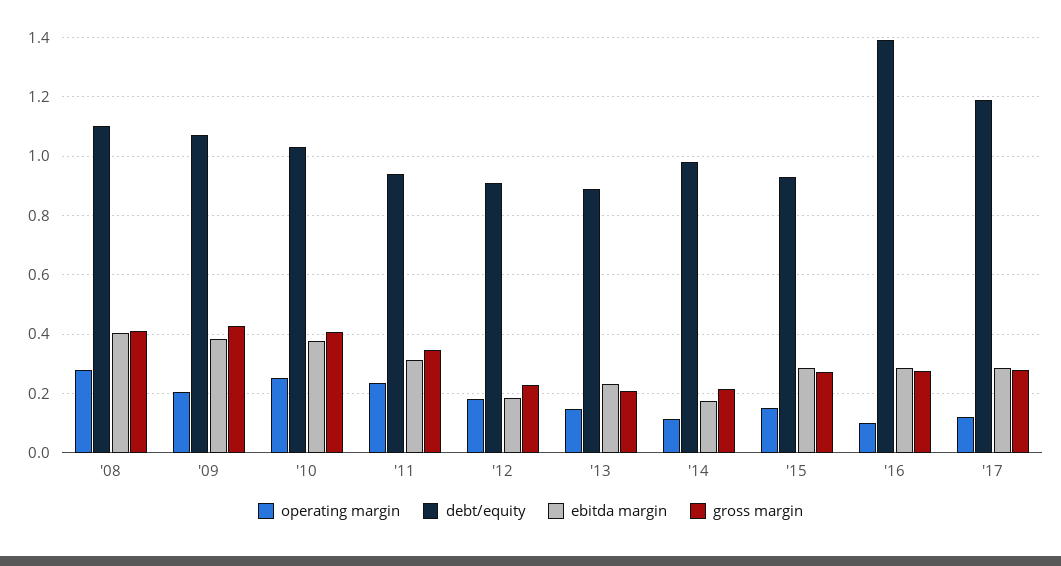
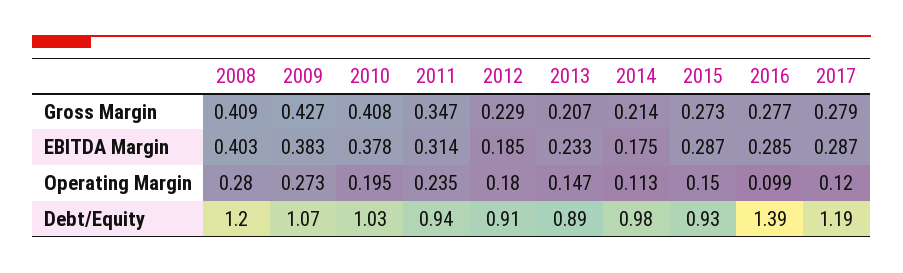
debt/equity, '08: 1.1 -> 1.2
operating margin, '09: 0.2 -> 0.273
operating margin, '10: 0.25 -> 0.195

